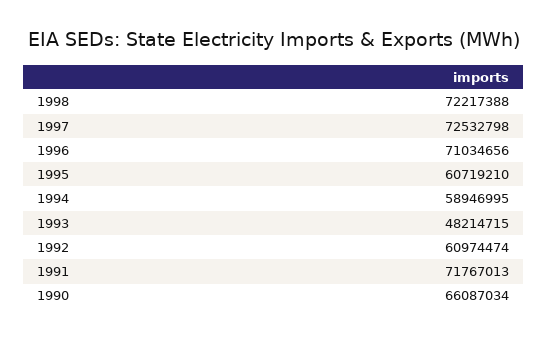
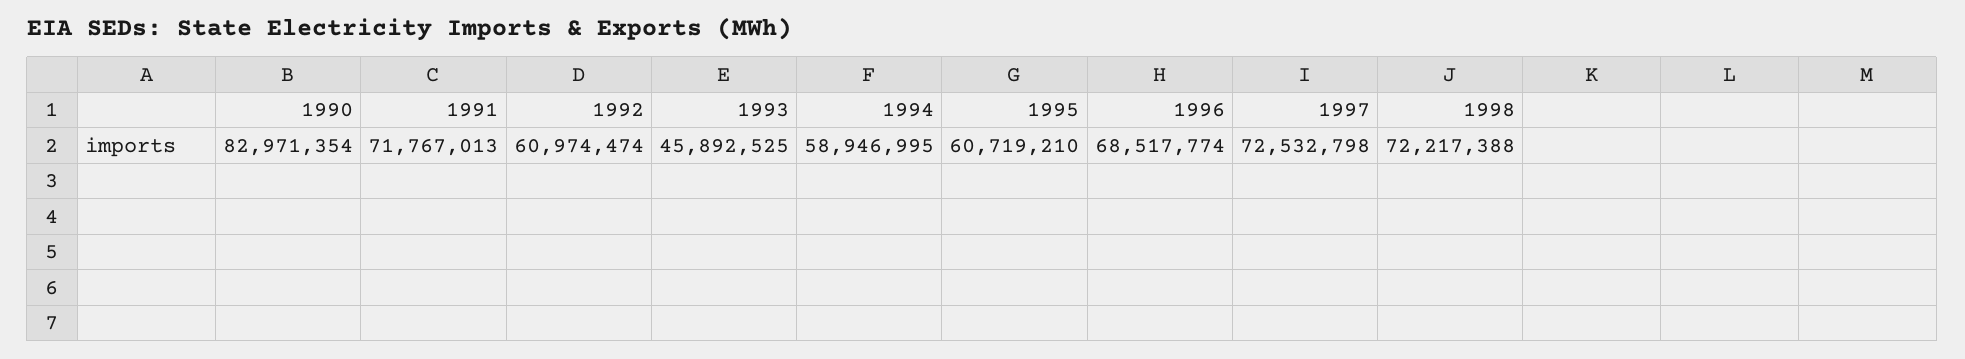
1996: 71034656 -> 68517774
1993: 48214715 -> 45892525
1990: 66087034 -> 82971354

